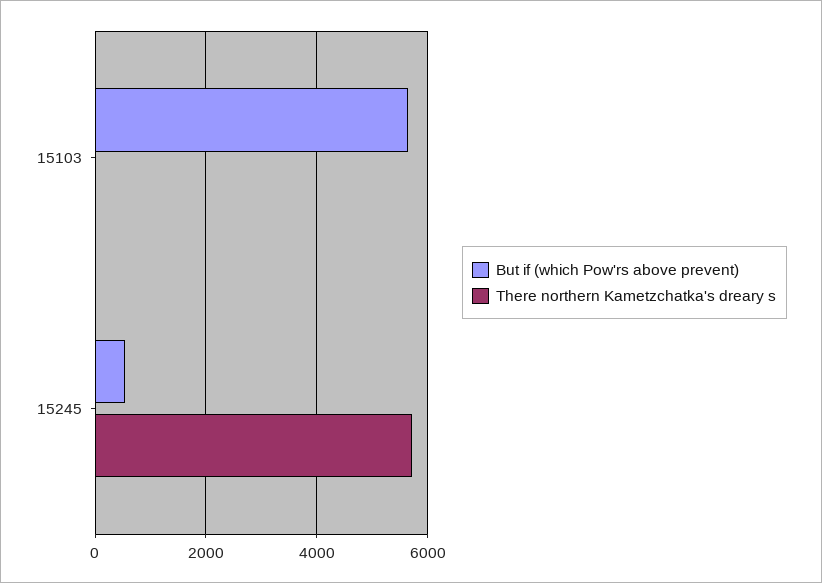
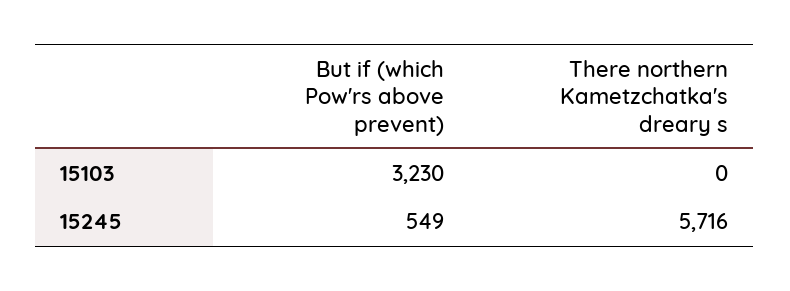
But if (which Pow'rs above prevent), 15103: 5600 -> 3230

